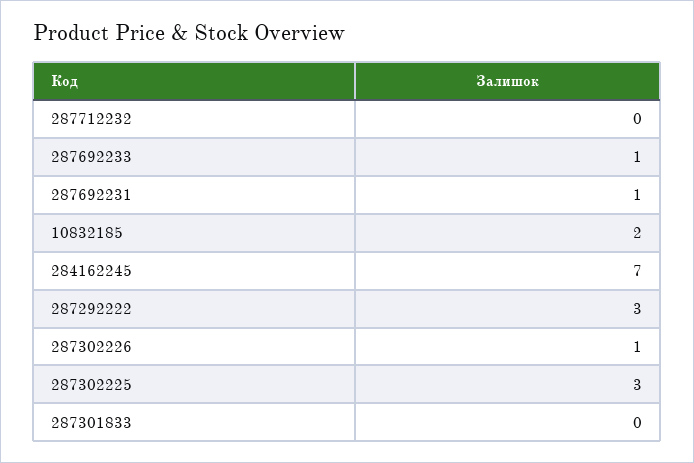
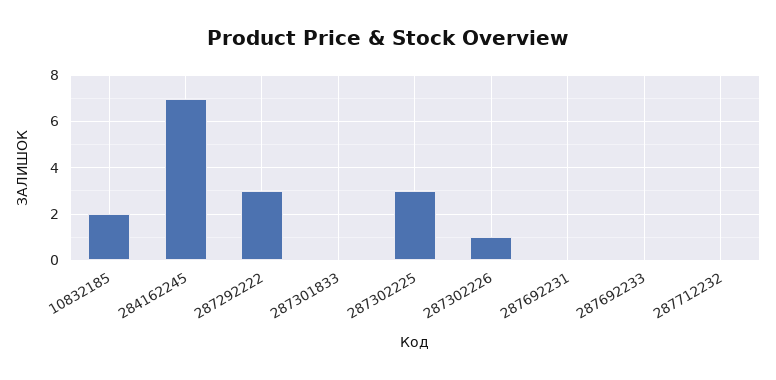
287692233: 1 -> 0
287692231: 1 -> 0

